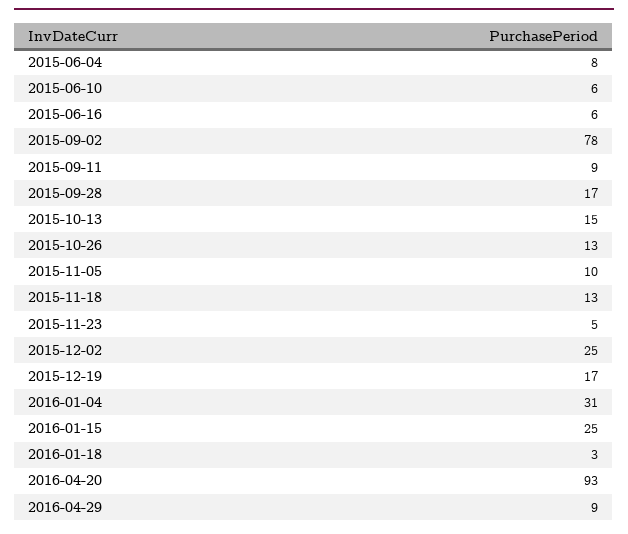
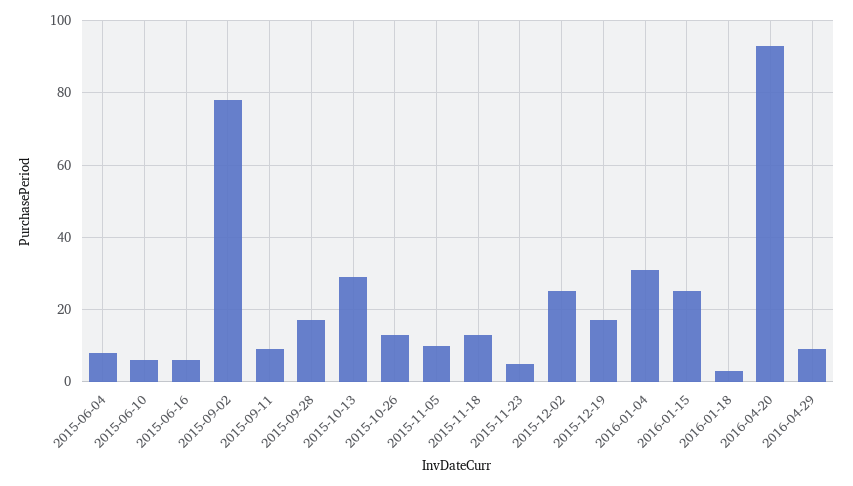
2015-10-13: 15 -> 30

